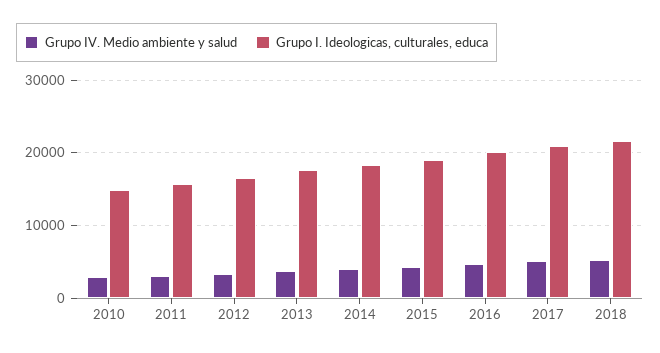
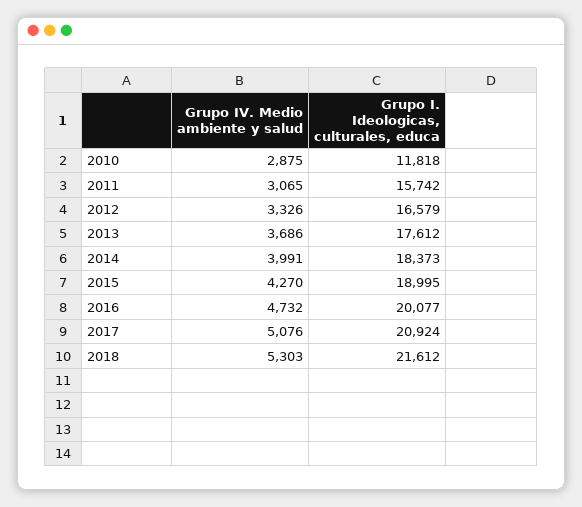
Grupo I. Ideologicas, culturales, educa, 2010: 15000 -> 11818

